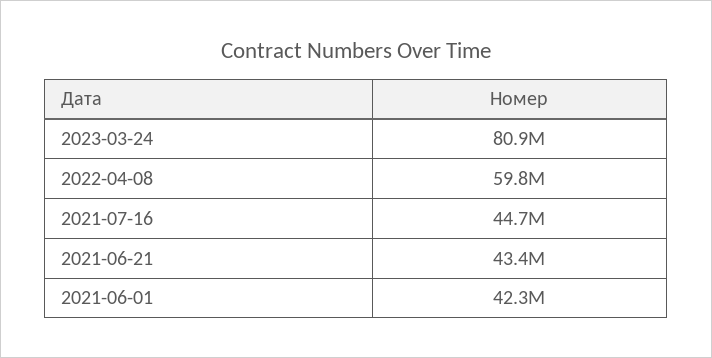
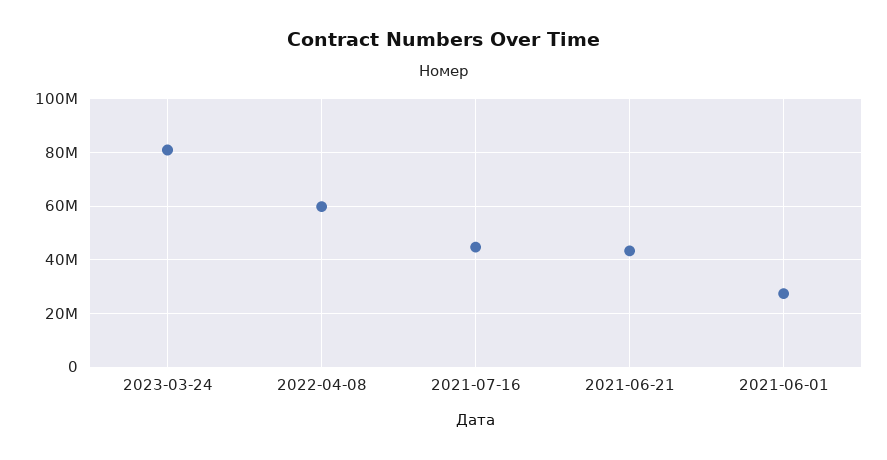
2021-06-01: 42300000 -> 27500000

